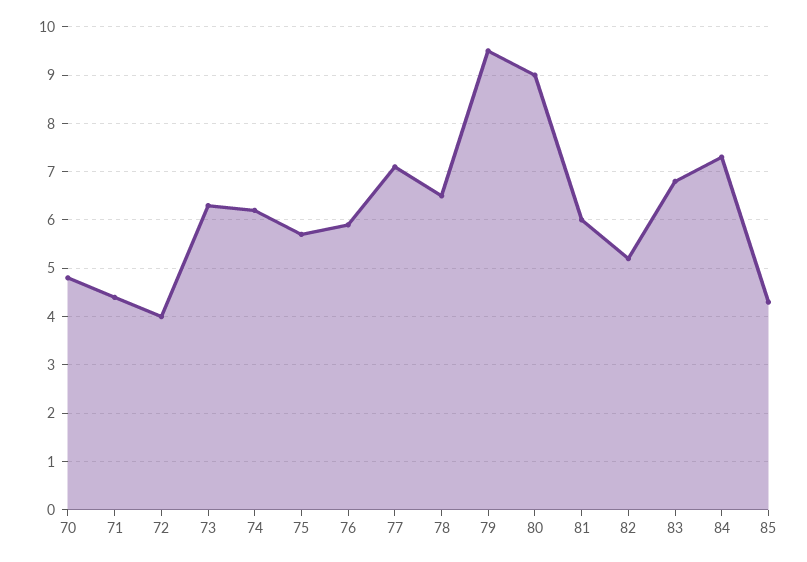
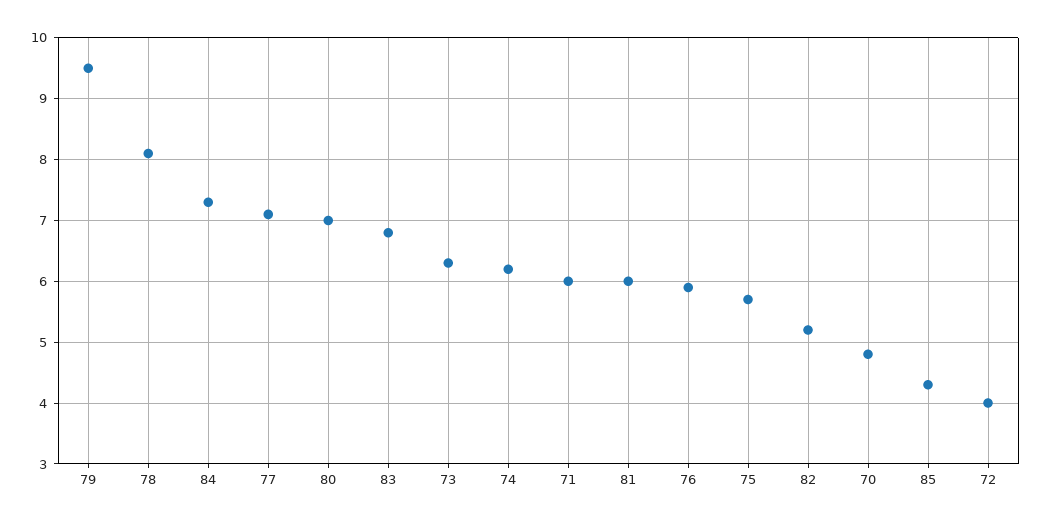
71: 4.5 -> 6
78: 6.5 -> 8.1
80: 9 -> 7

